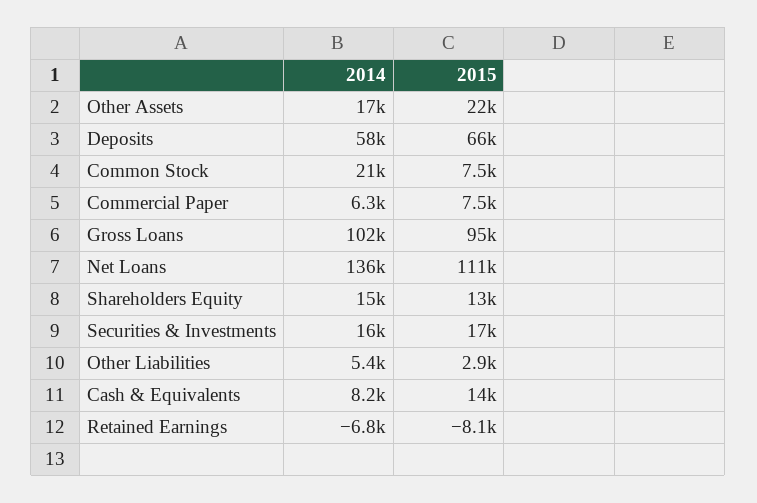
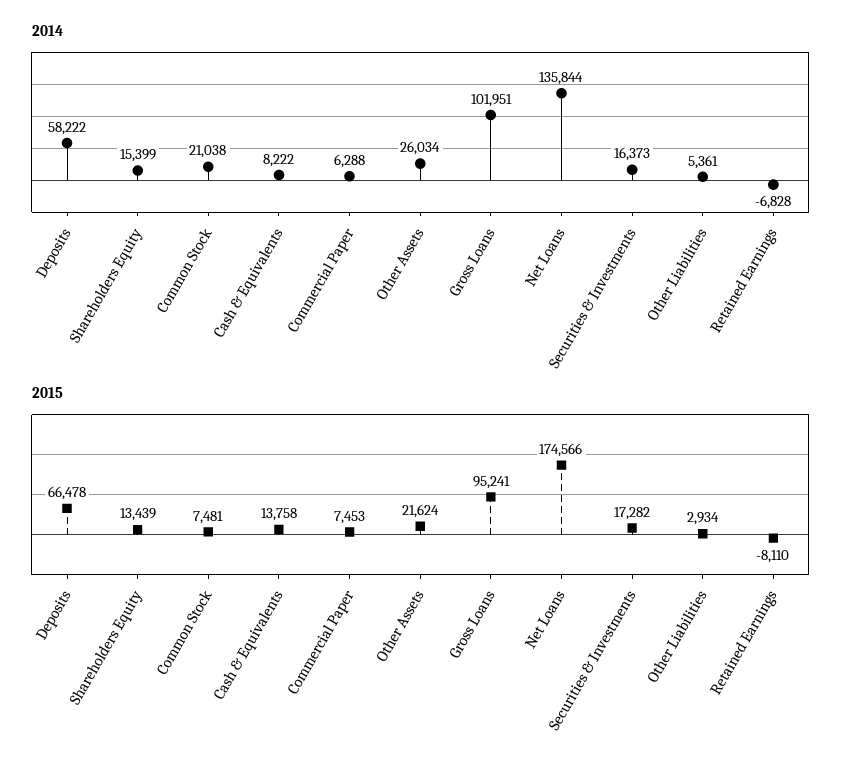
2014, Other Assets: 17000 -> 26034
2015, Net Loans: 111000 -> 174566

